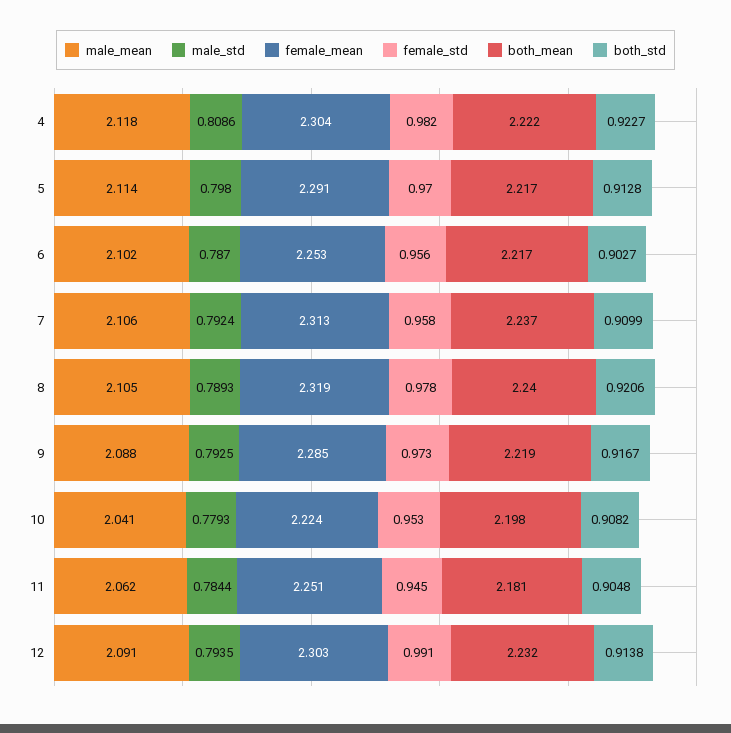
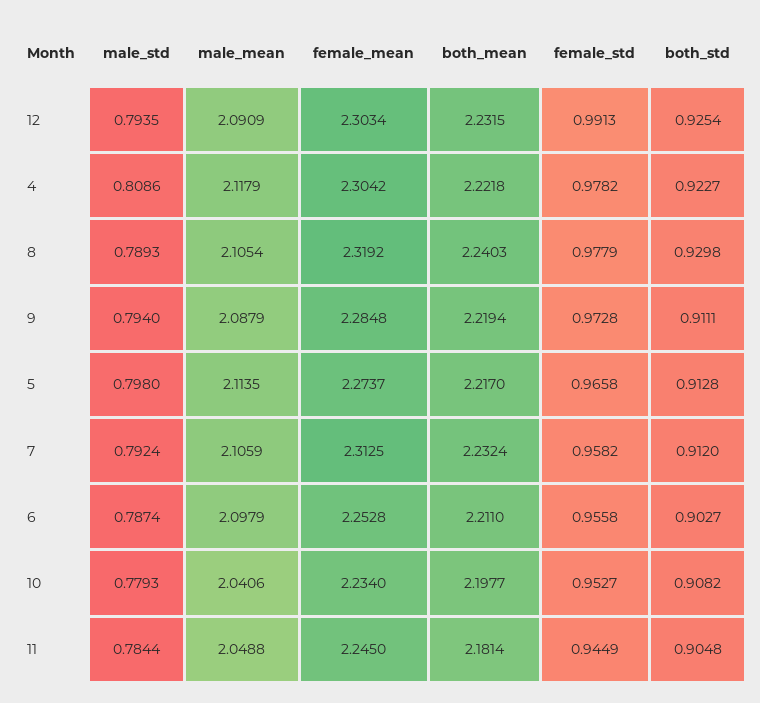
female_std, 4: 0.982 -> 0.9782
female_mean, 5: 2.291 -> 2.2737
female_std, 5: 0.97 -> 0.9658
male_mean, 6: 2.102 -> 2.0979
male_std, 6: 0.787 -> 0.7874
both_mean, 6: 2.217 -> 2.211
both_mean, 7: 2.237 -> 2.2324
both_std, 7: 0.9099 -> 0.912
both_std, 8: 0.9206 -> 0.9298
male_std, 9: 0.7925 -> 0.794
both_std, 9: 0.9167 -> 0.9111
female_mean, 10: 2.224 -> 2.234
male_mean, 11: 2.062 -> 2.0488
female_mean, 11: 2.251 -> 2.245
both_std, 12: 0.9138 -> 0.9254

